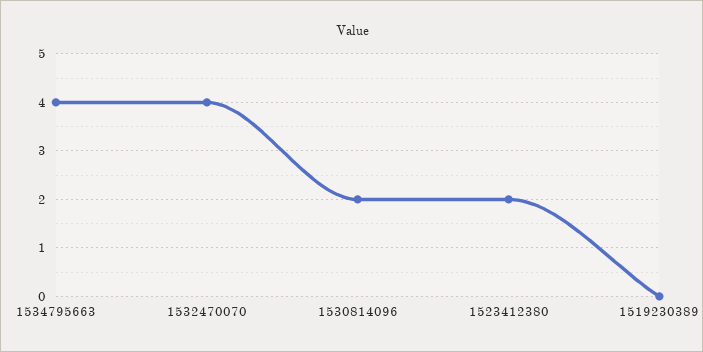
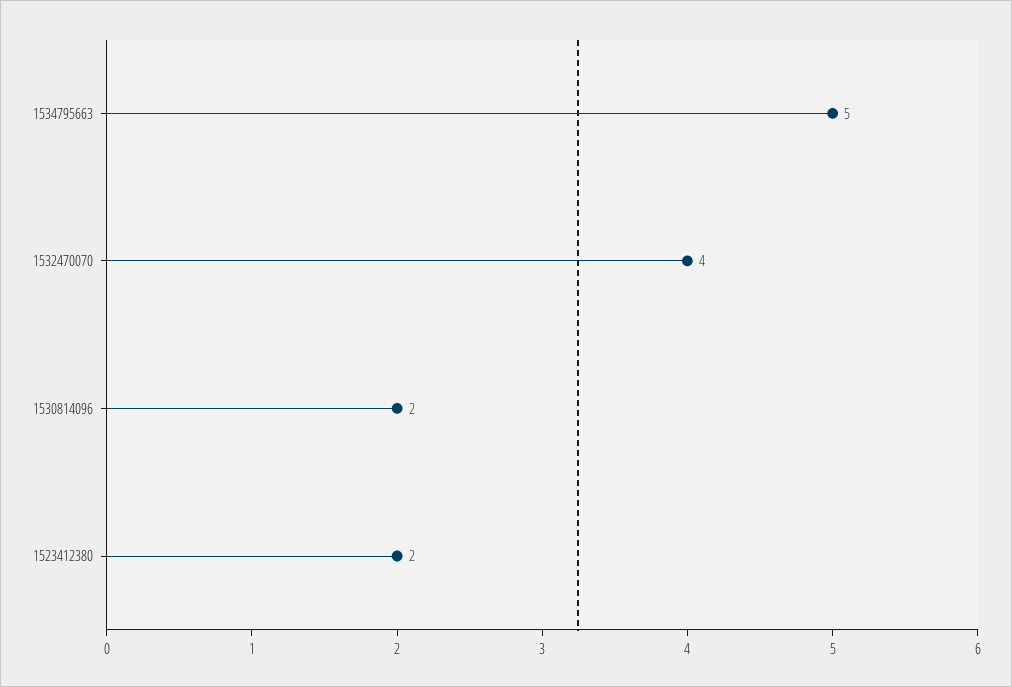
1534795663: 4 -> 5
1519230389: 0 -> none

